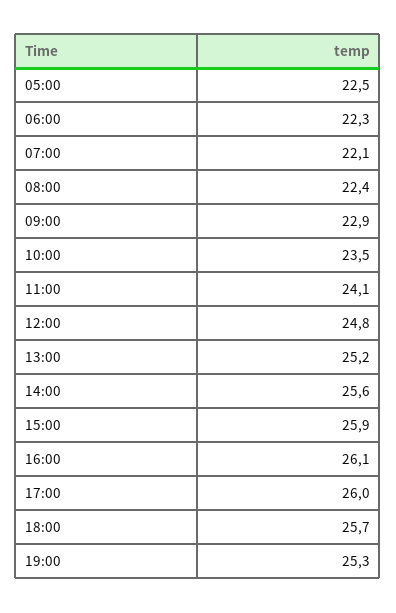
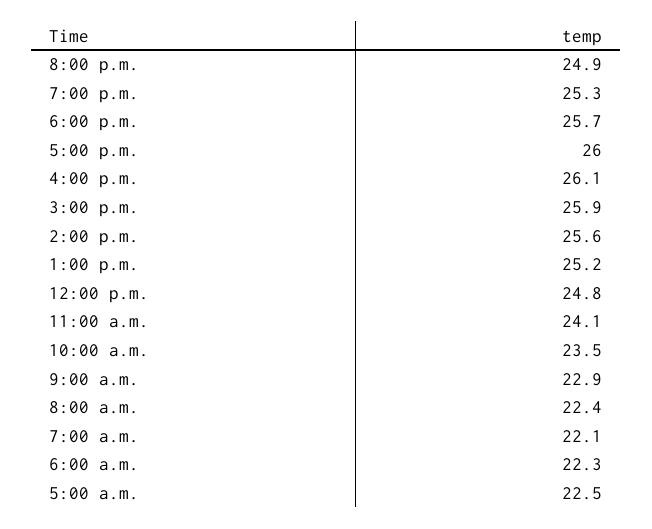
8:00 p.m.: none -> 24.9

